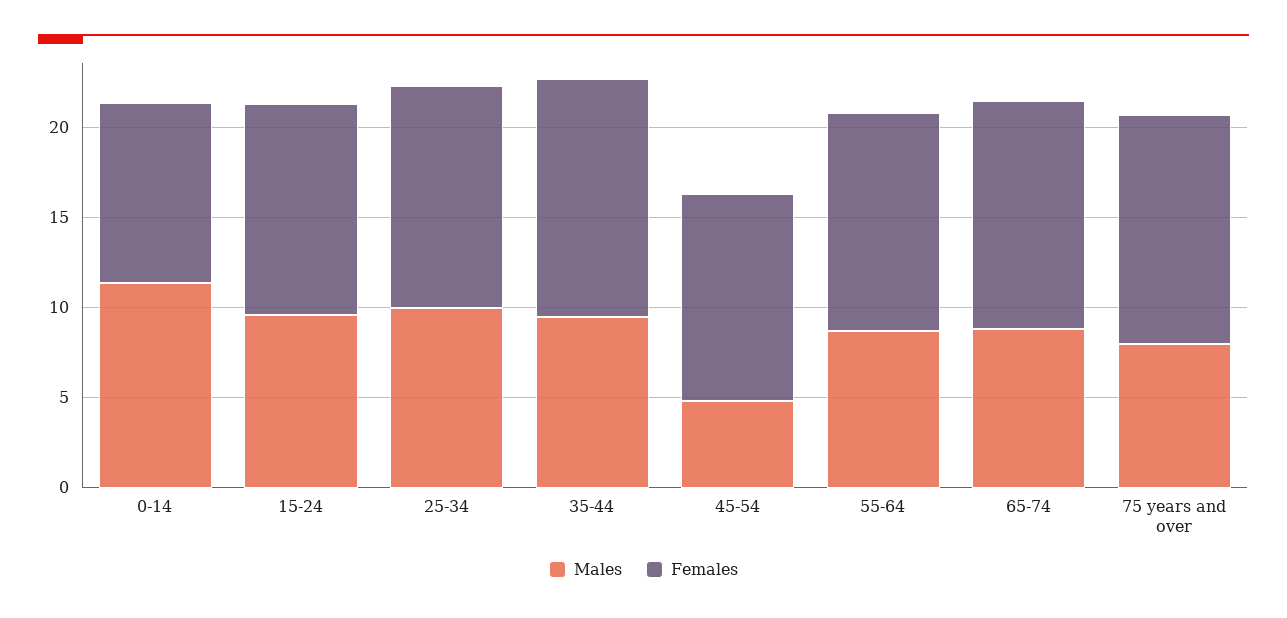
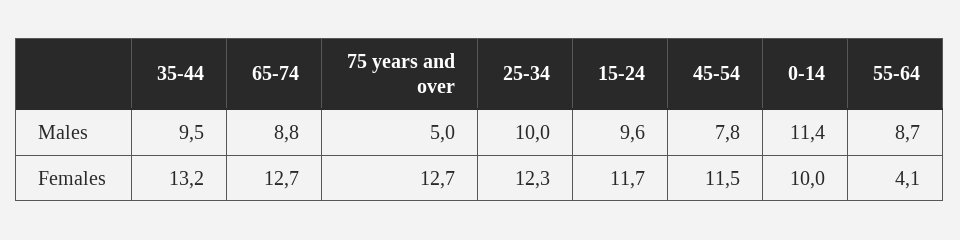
Males, 45-54: 5 -> 7.8
Females, 55-64: 12 -> 4.1
Males, 75 years and over: 8 -> 5

